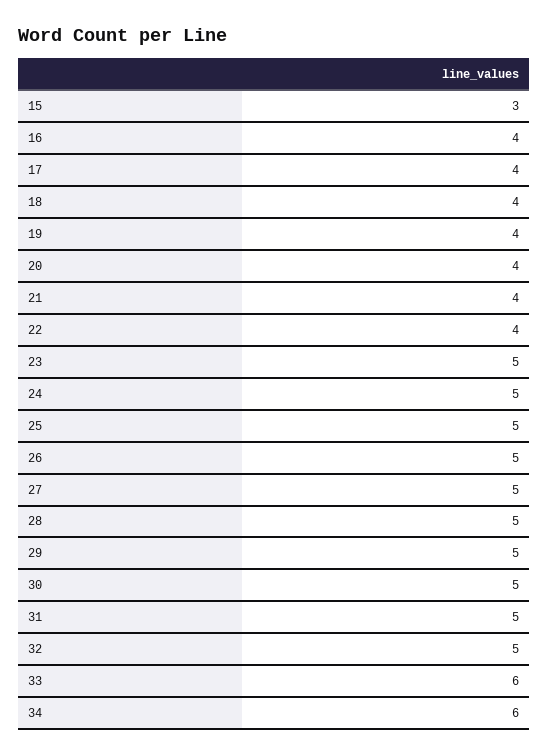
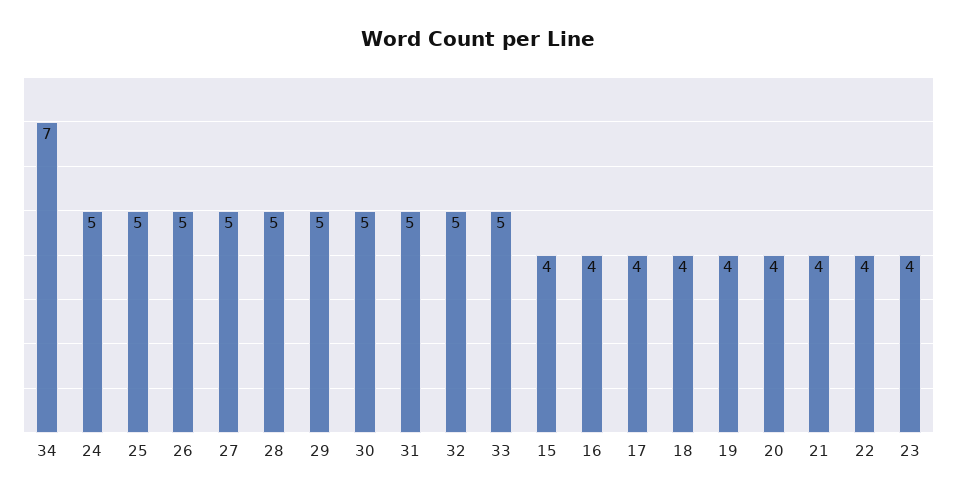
15: 3 -> 4
23: 5 -> 4
33: 6 -> 5
34: 6 -> 7

